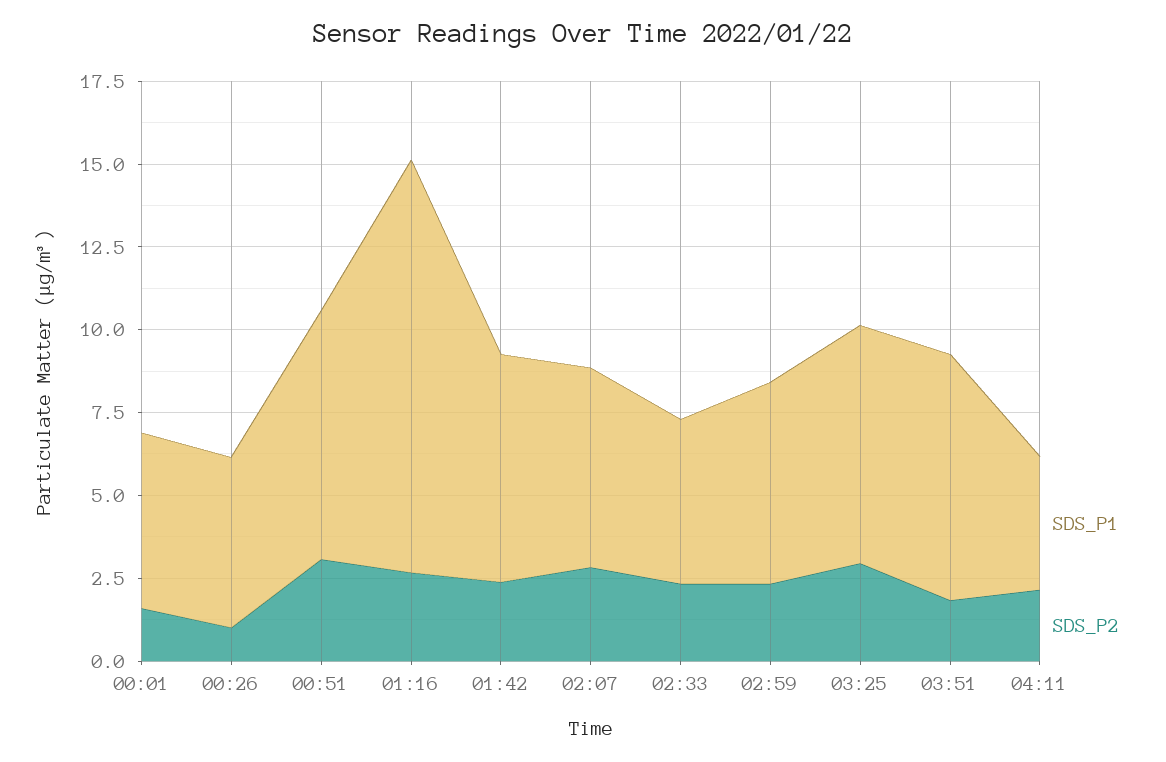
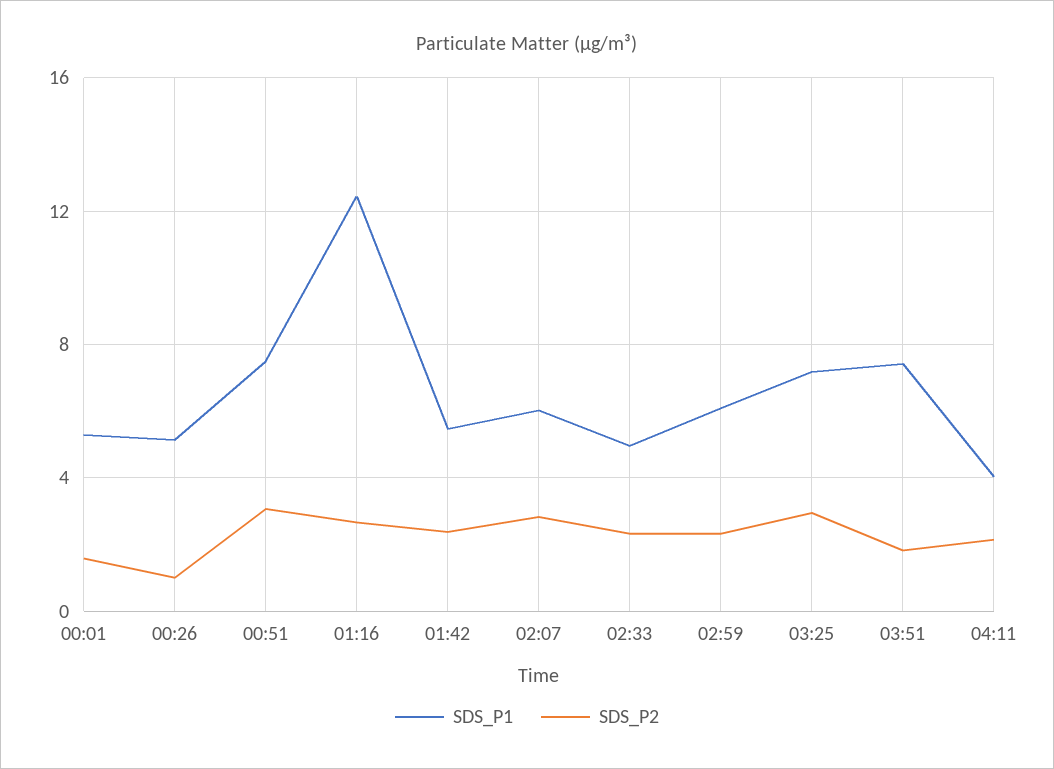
SDS_P1, 01:42: 7 -> 5.5

